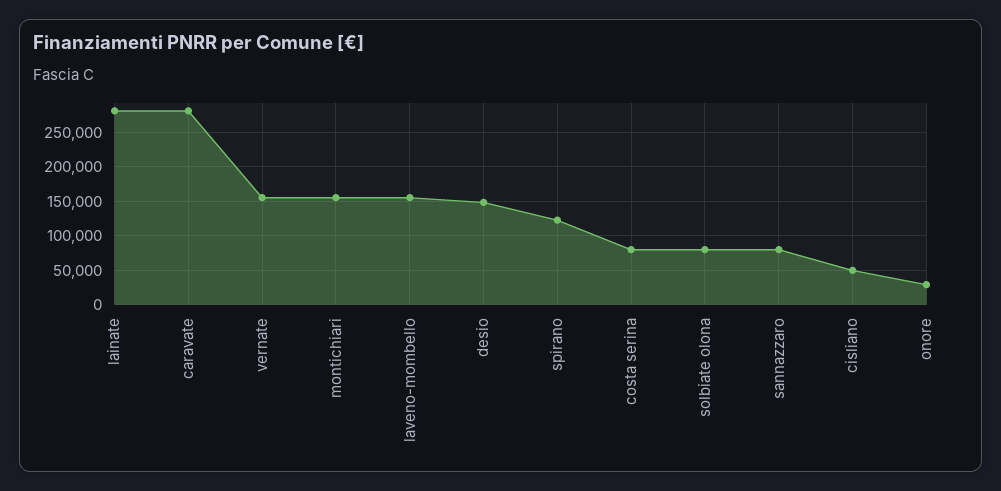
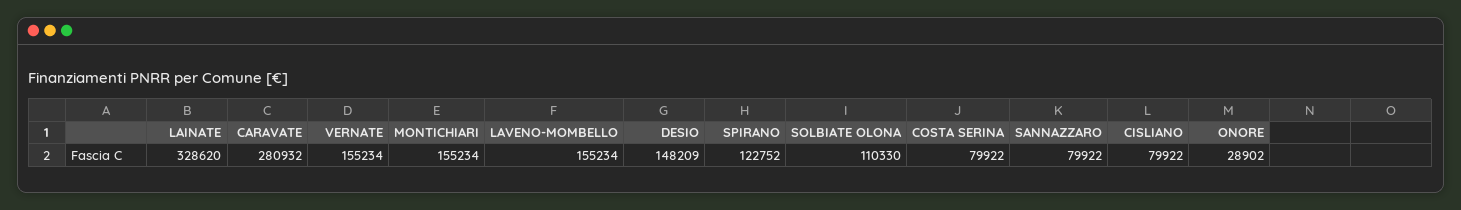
lainate: 280000 -> 328620
solbiate olona: 80000 -> 110330
cisliano: 50000 -> 79922

